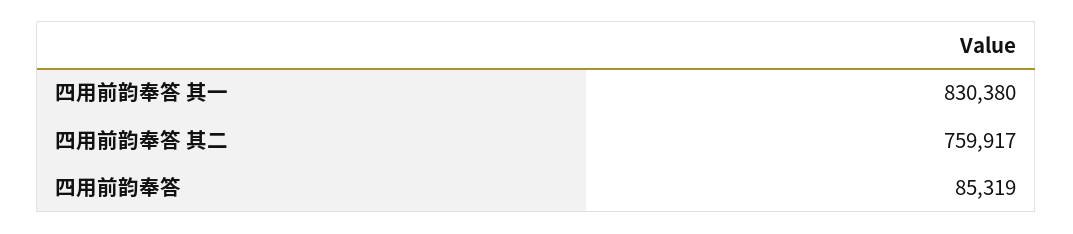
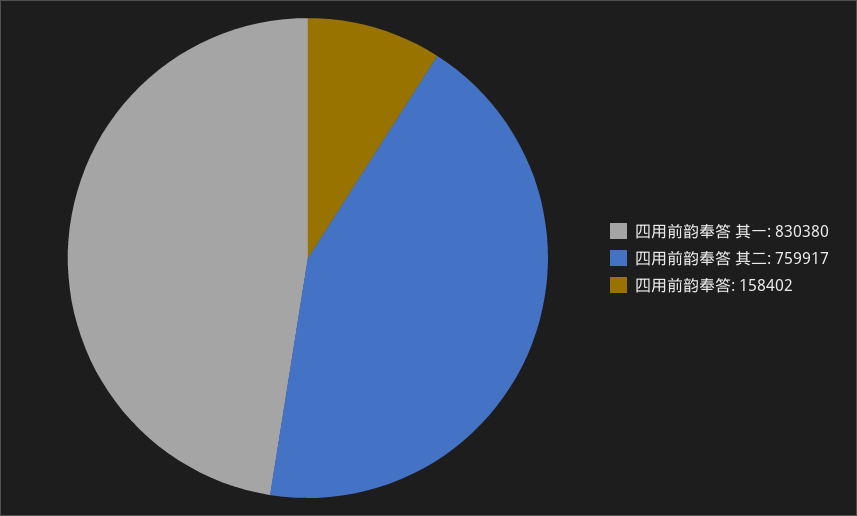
四用前韵奉答: 85319 -> 158402

